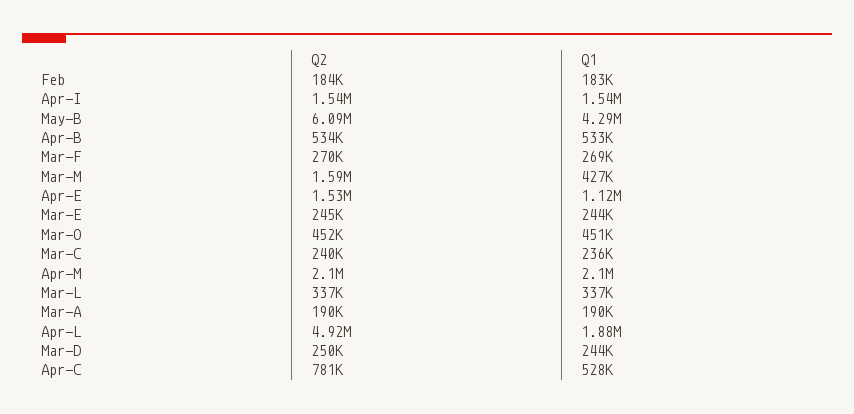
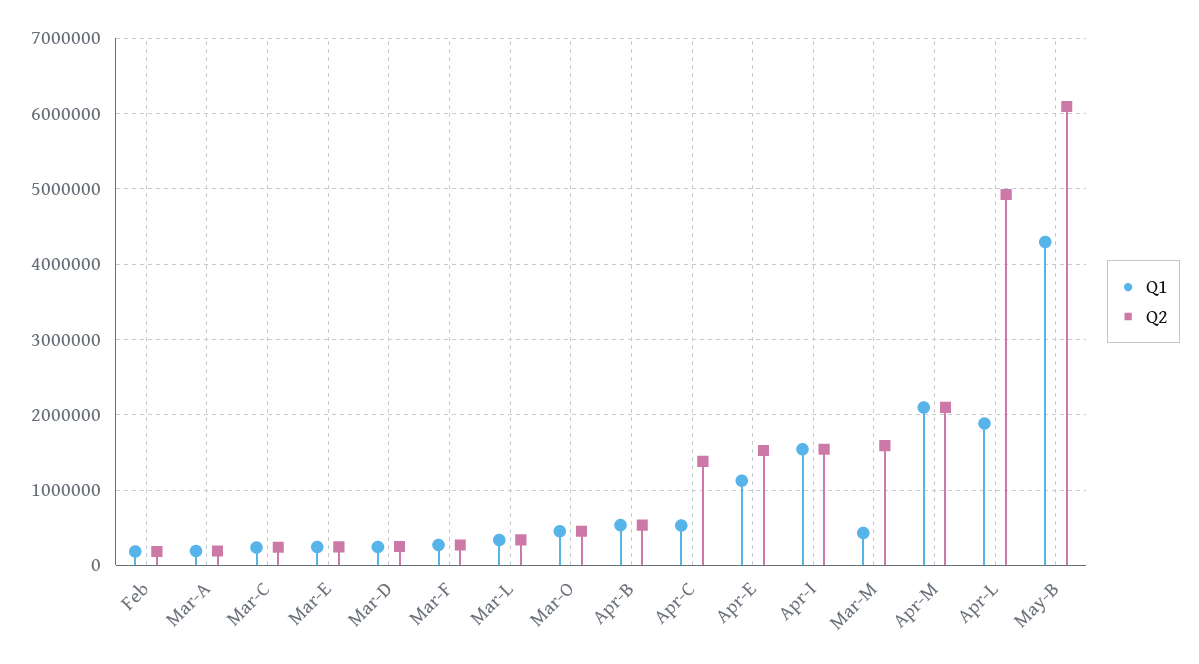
Q2, Apr-C: 781000 -> 1400000

